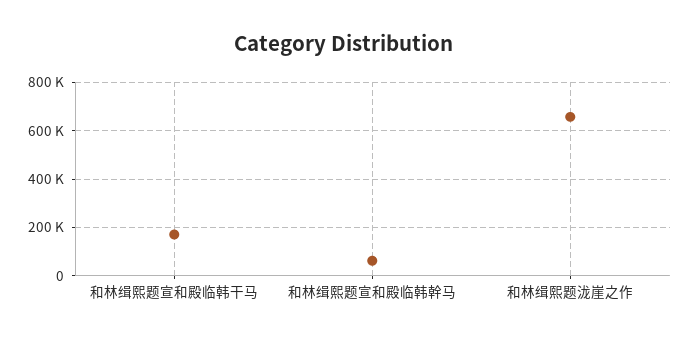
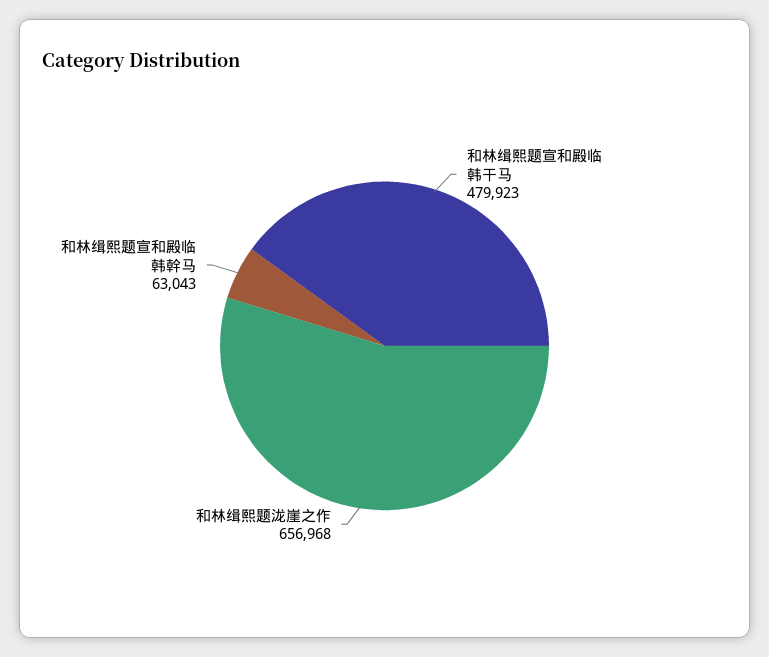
和林缉熙题宣和殿临韩干马: 175000 -> 479923

